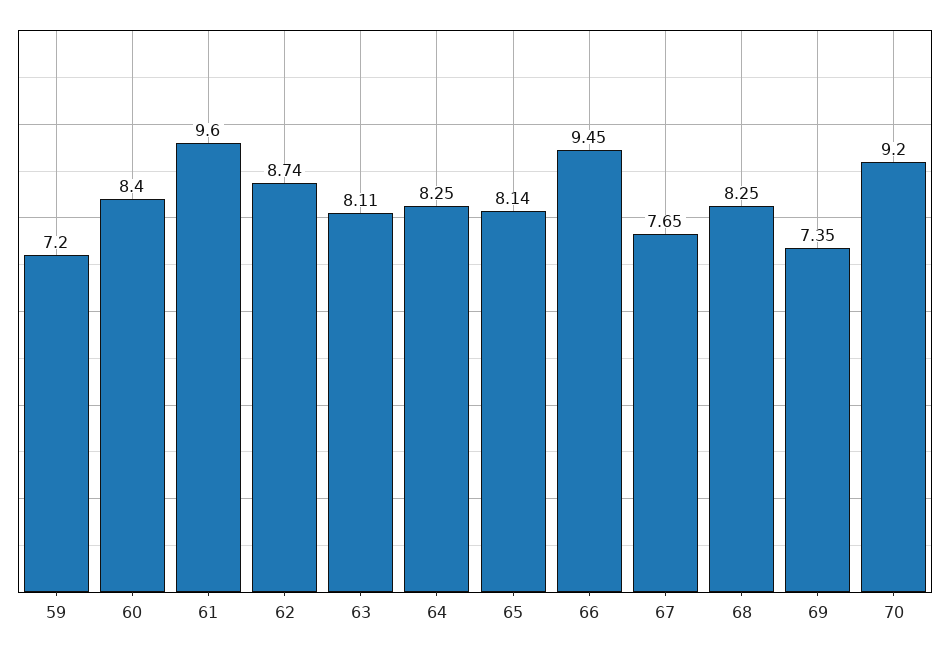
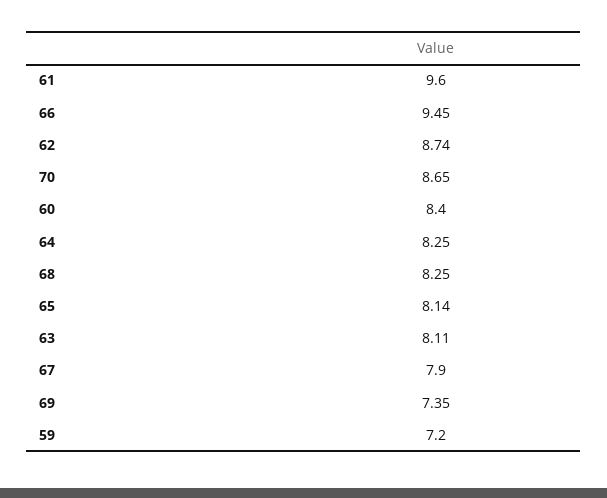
67: 7.65 -> 7.9
70: 9.2 -> 8.65

